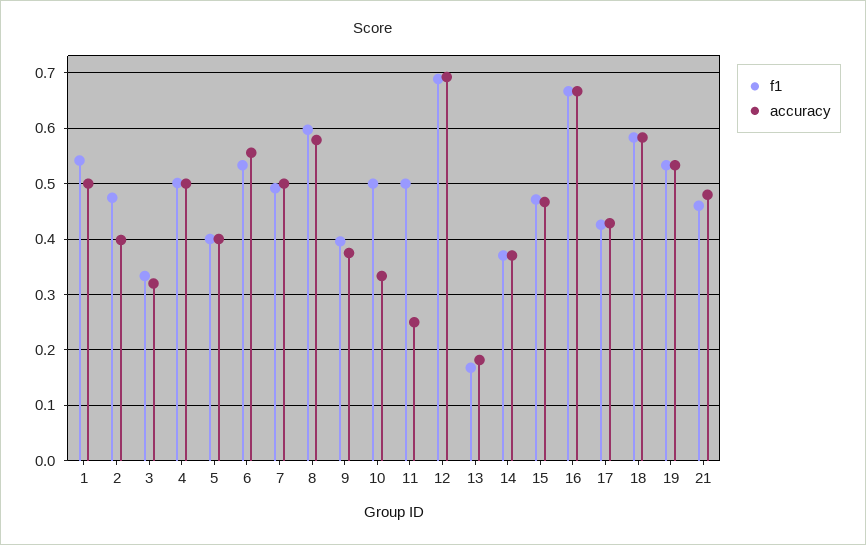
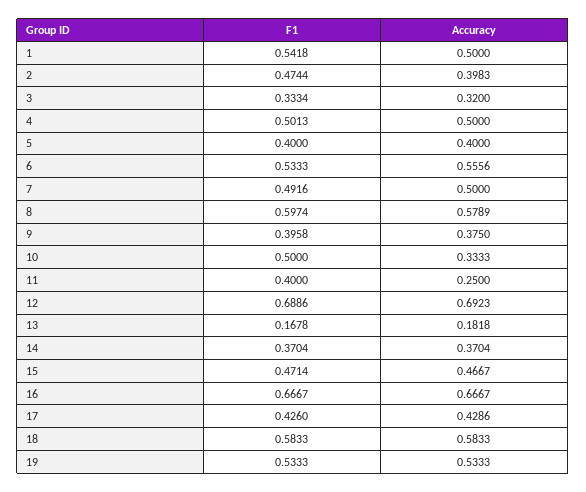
f1, 11: 0.5 -> 0.4
f1, 21: 0.46 -> none
accuracy, 21: 0.48 -> none

